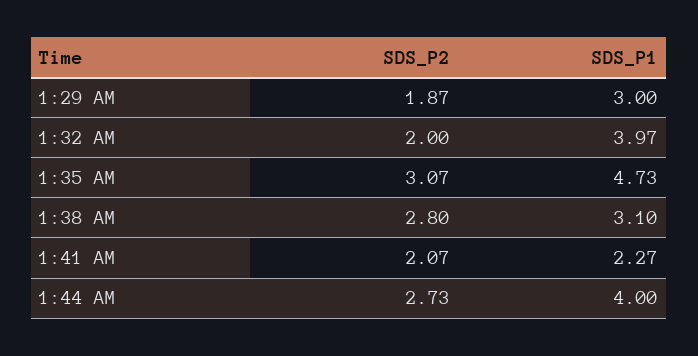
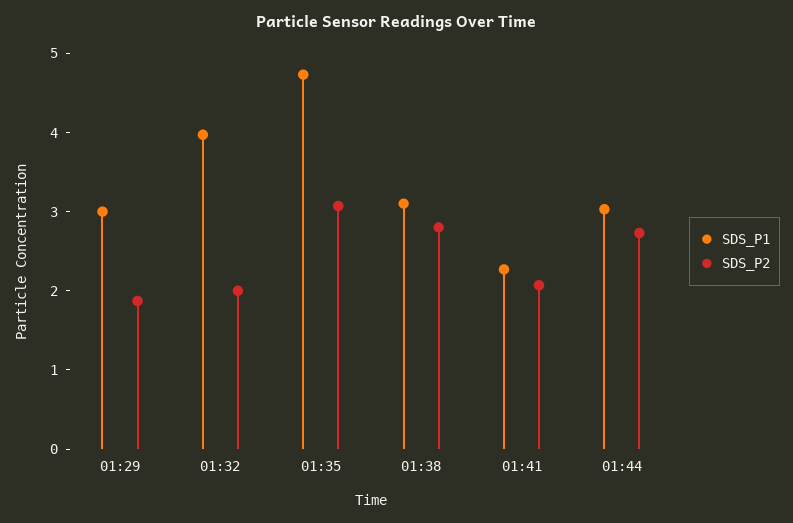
SDS_P1, 1:44 AM: 4 -> 3

